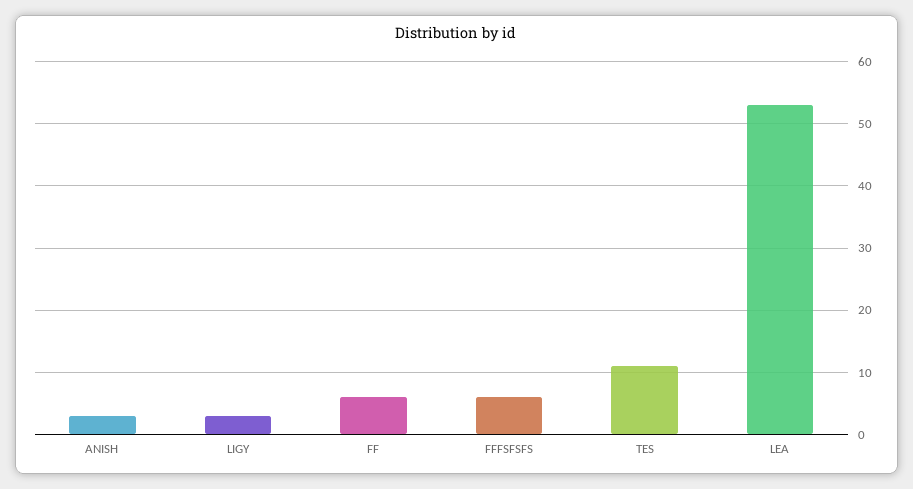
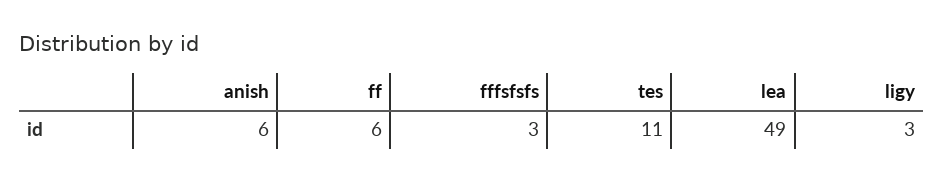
ANISH: 3 -> 6
FFFSFSFS: 6 -> 3
LEA: 53 -> 49

